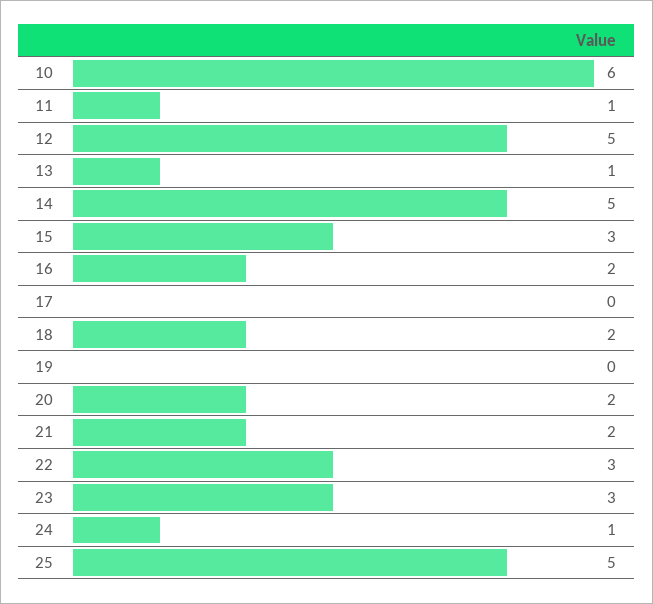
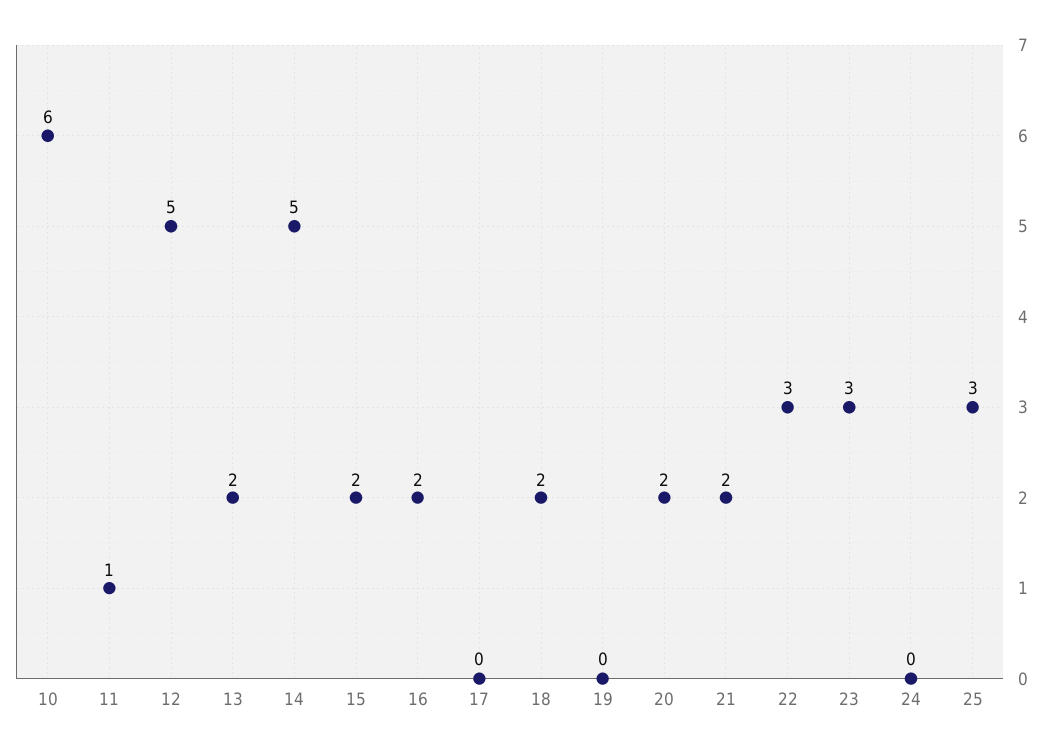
13: 1 -> 2
15: 3 -> 2
24: 1 -> 0
25: 5 -> 3

